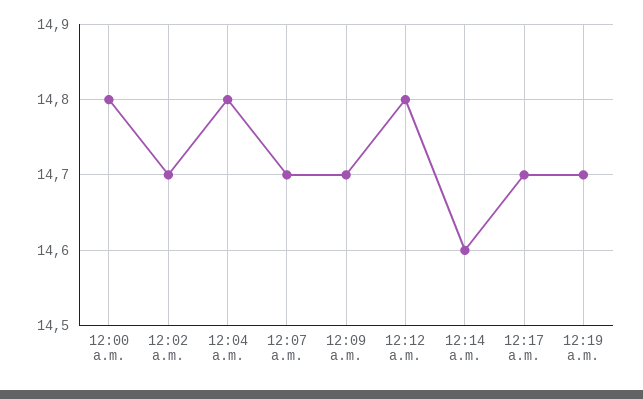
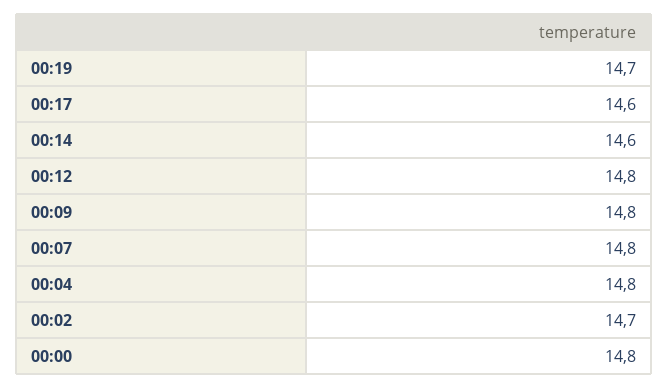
12:07 a.m.: 14.7 -> 14.8
12:09 a.m.: 14.7 -> 14.8
12:17 a.m.: 14.7 -> 14.6

